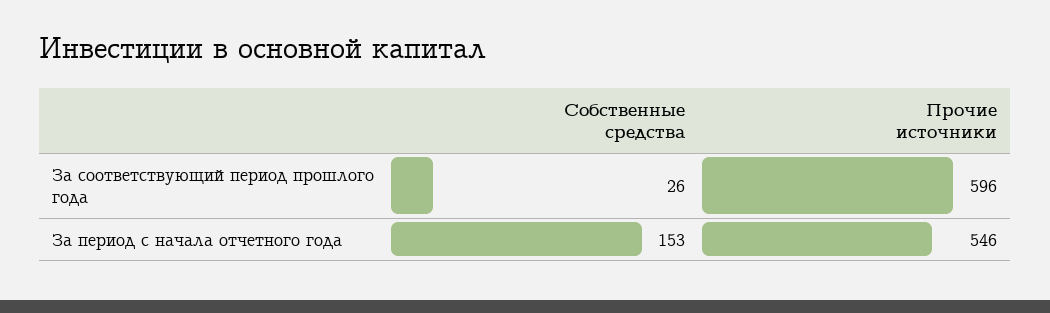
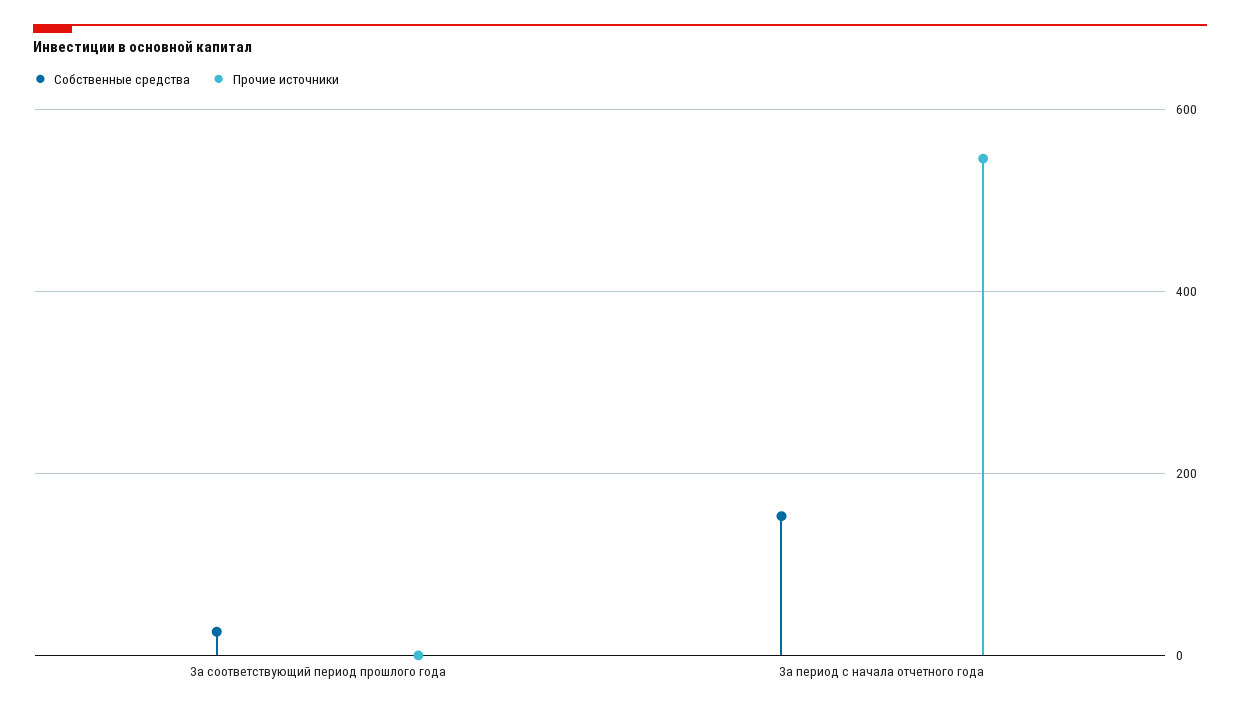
Прочие источники, За соответствующий период прошлого года: 596 -> 0

